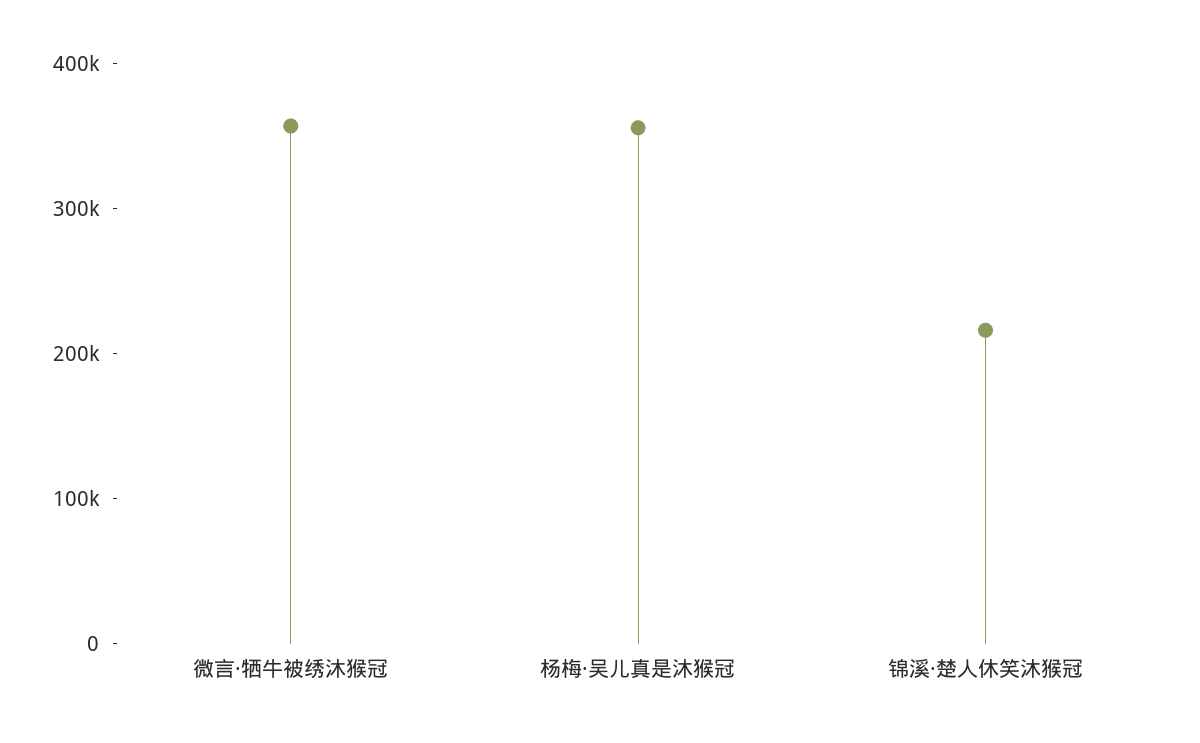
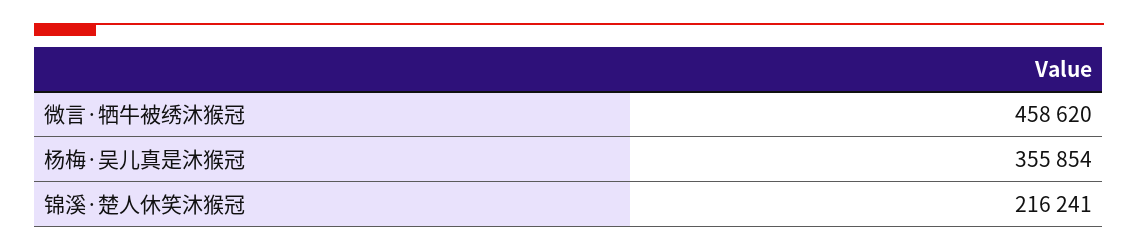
微言·牺牛被绣沐猴冠: 360000 -> 458620

